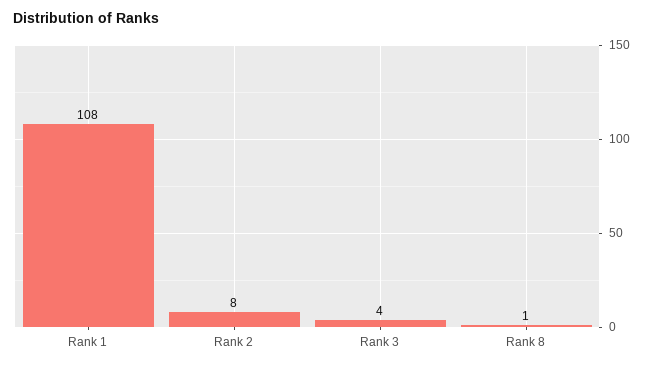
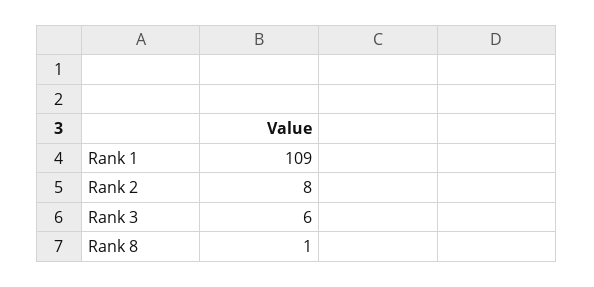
Rank 1: 108 -> 109
Rank 3: 4 -> 6

